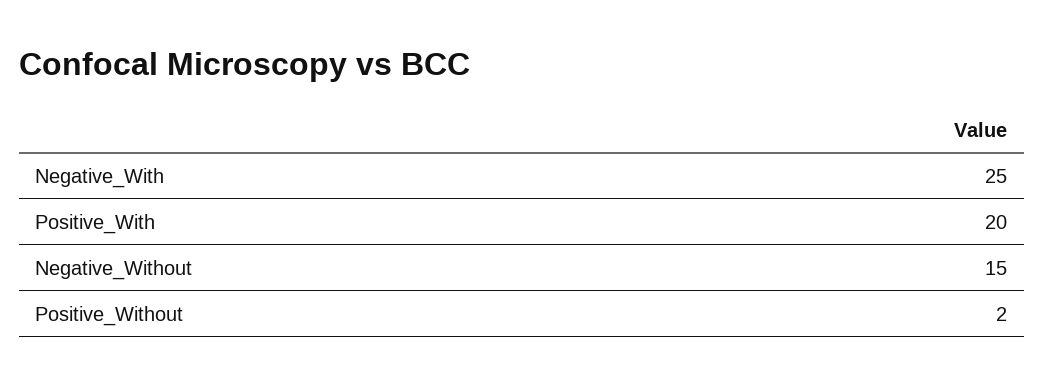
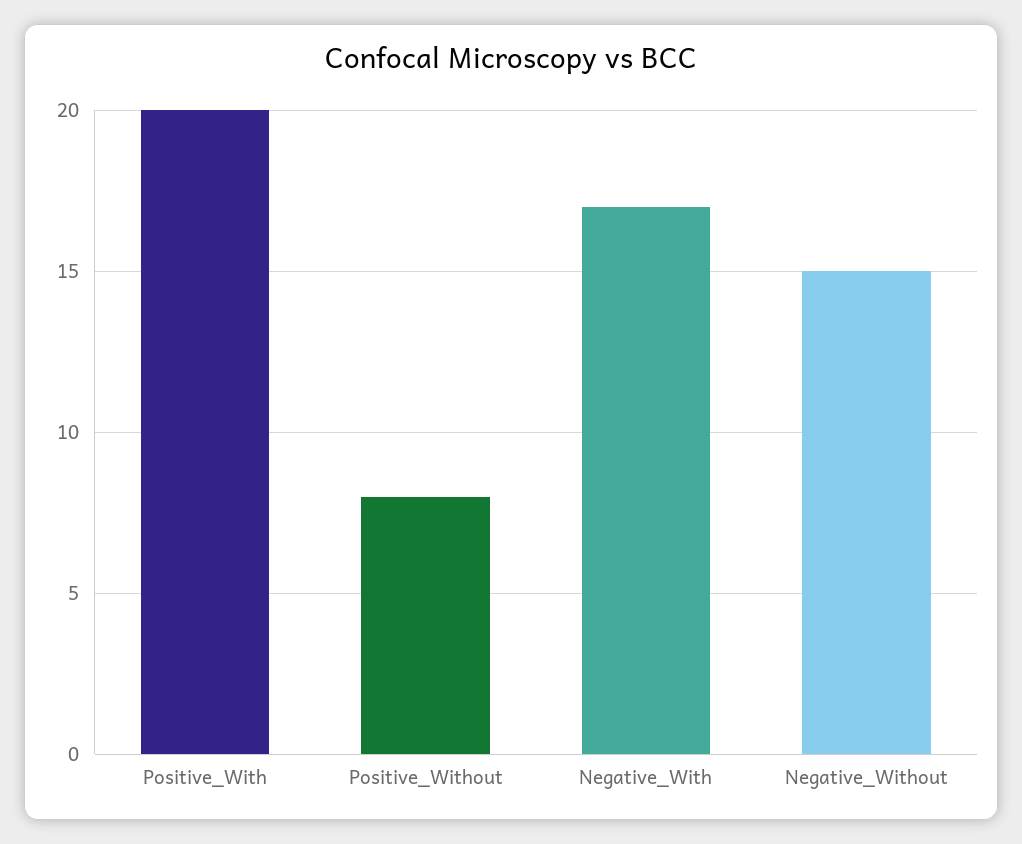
Negative_With: 25 -> 17
Positive_Without: 2 -> 8

